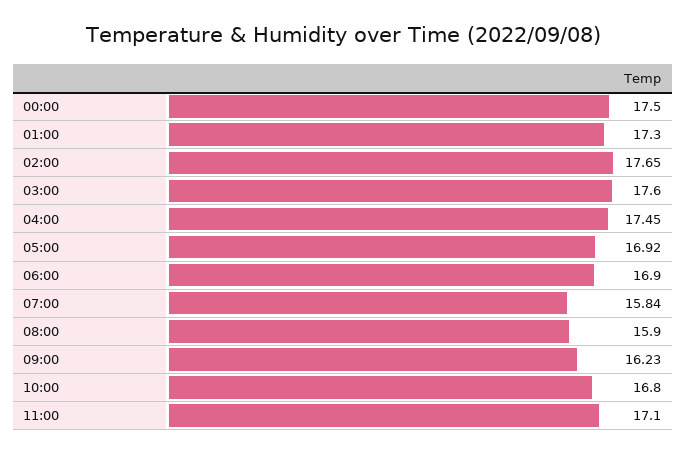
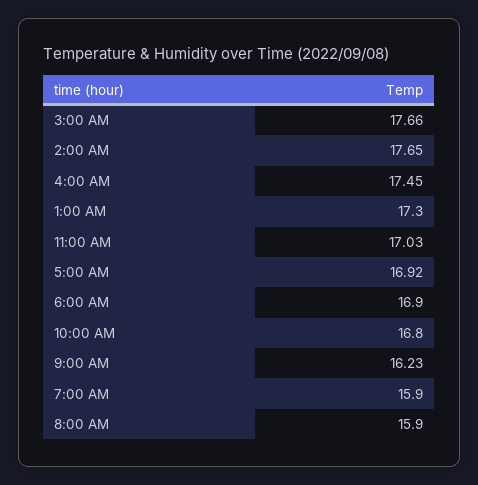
00:00: 17.5 -> none
03:00: 17.6 -> 17.66
07:00: 15.84 -> 15.9
11:00: 17.1 -> 17.03

